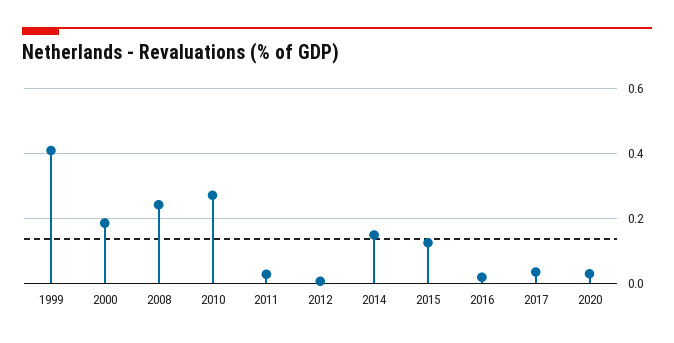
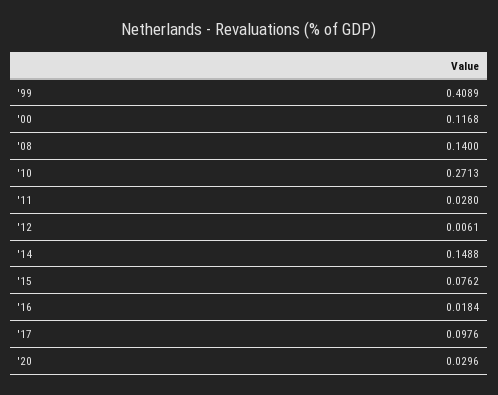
2000: 0.18 -> 0.1168
2008: 0.24 -> 0.14
2015: 0.12 -> 0.0762
2017: 0.04 -> 0.0976

